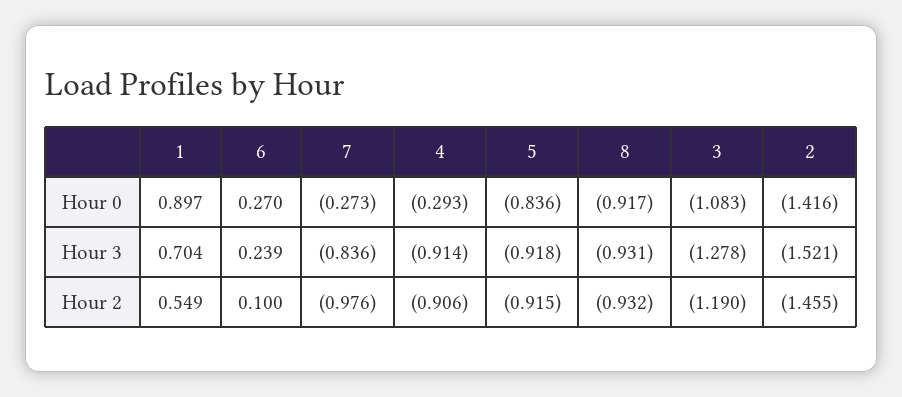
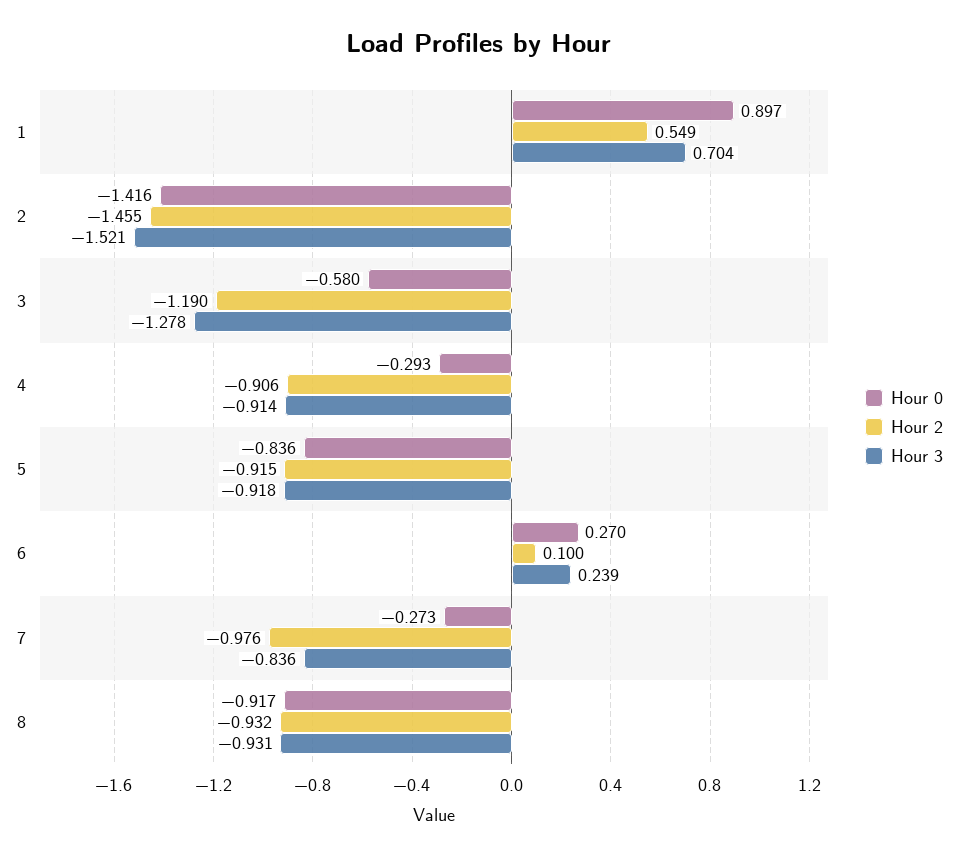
Hour 0, 3: -1.083 -> -0.58

